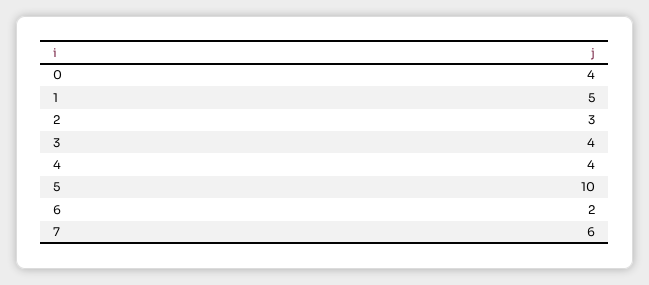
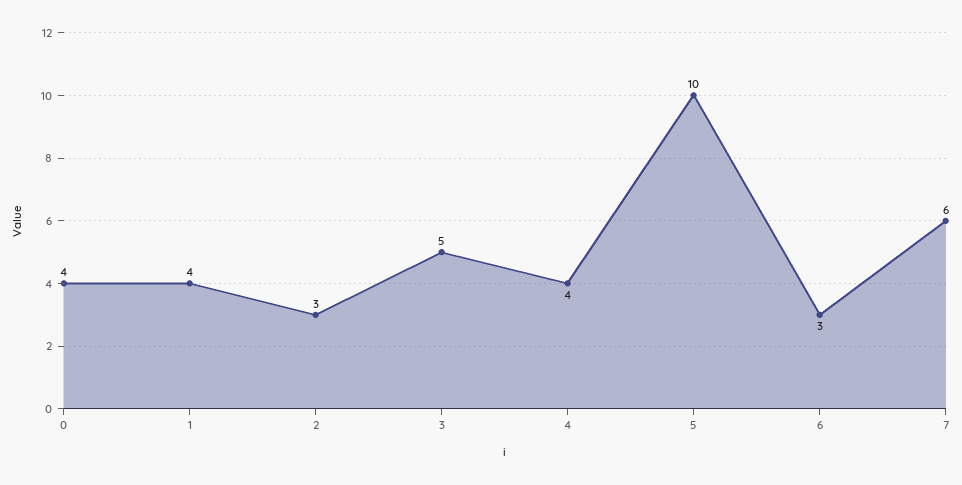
1: 5 -> 4
3: 4 -> 5
6: 2 -> 3

